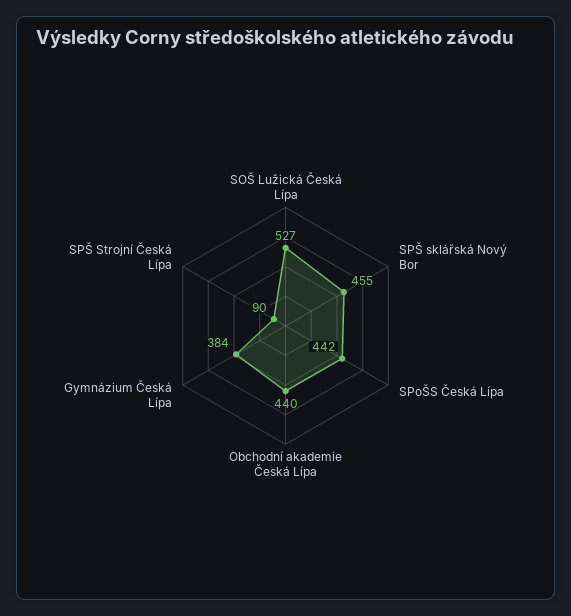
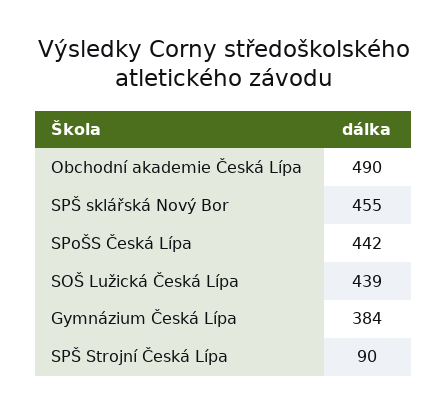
SOŠ Lužická Česká Lípa: 527 -> 439
Obchodní akademie Česká Lípa: 440 -> 490

